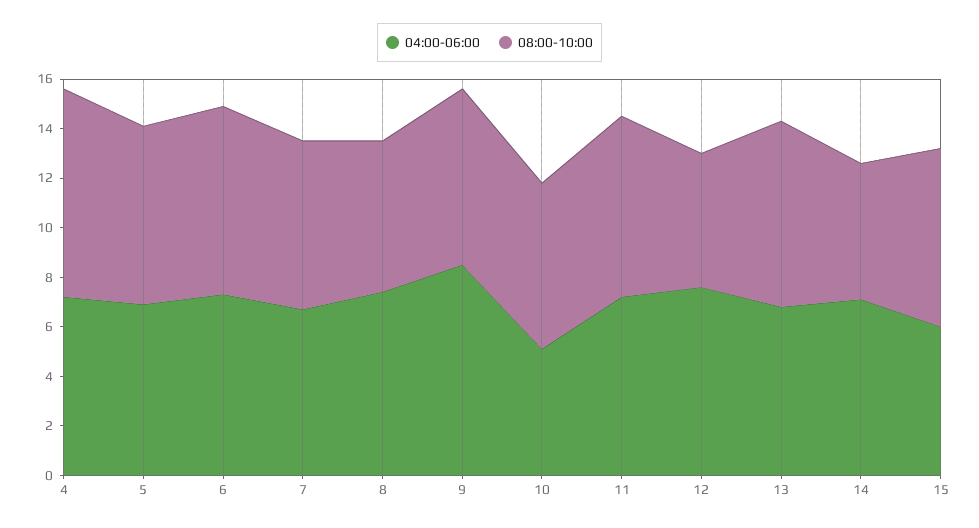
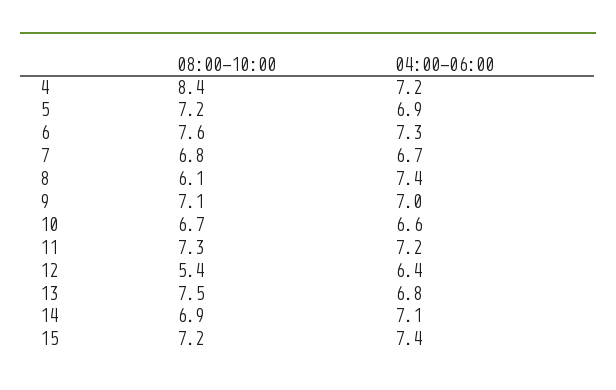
04:00-06:00, 9: 8.5 -> 7
04:00-06:00, 10: 5 -> 6.6
04:00-06:00, 12: 7.5 -> 6.4
08:00-10:00, 14: 5.5 -> 6.9
04:00-06:00, 15: 6 -> 7.4

